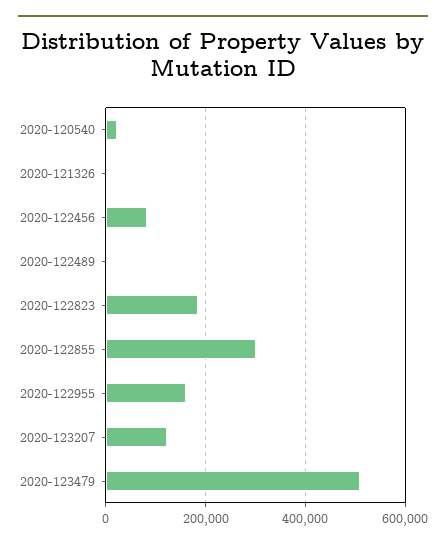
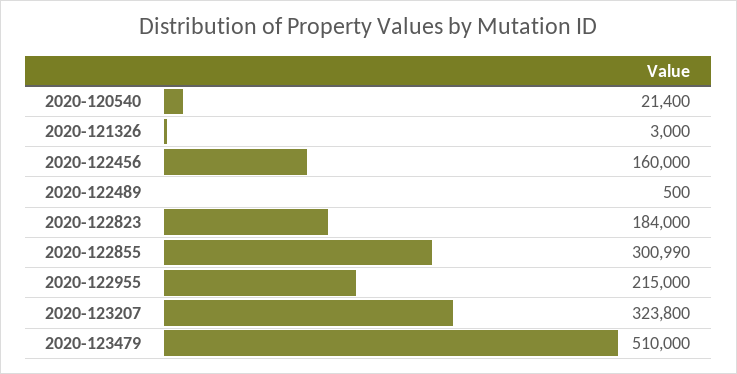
2020-122456: 80000 -> 160000
2020-122955: 160000 -> 215000
2020-123207: 120000 -> 323800

